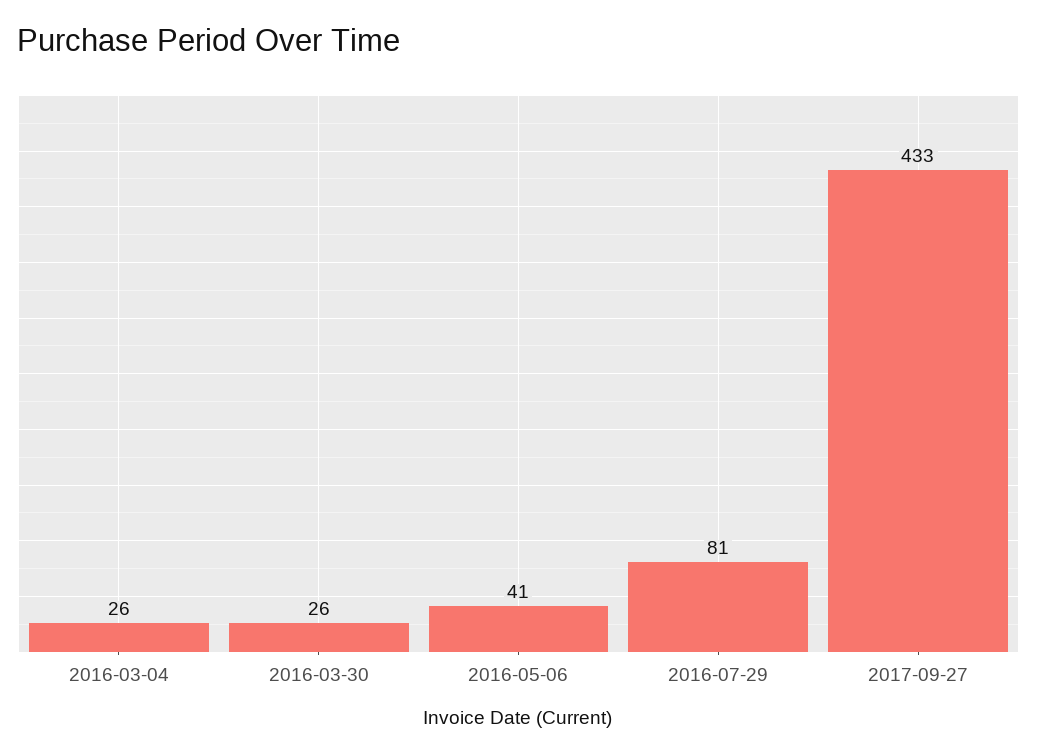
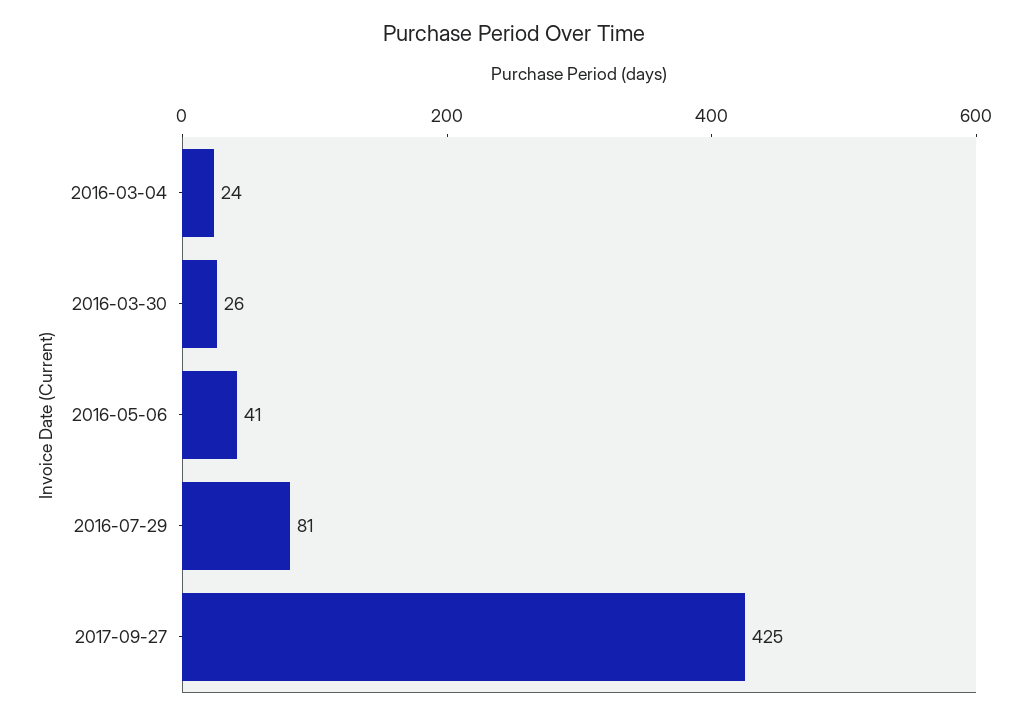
2016-03-04: 26 -> 24
2017-09-27: 433 -> 425

